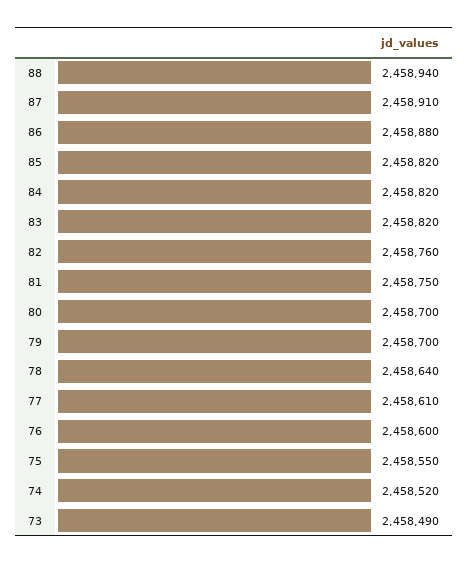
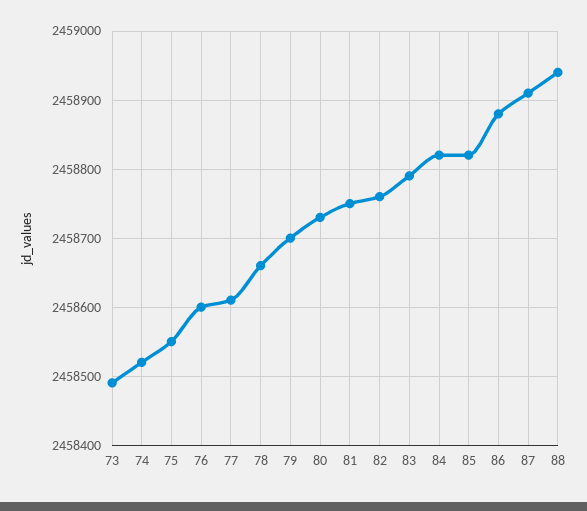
83: 2458820 -> 2458790
80: 2458700 -> 2458730
78: 2458640 -> 2458660

